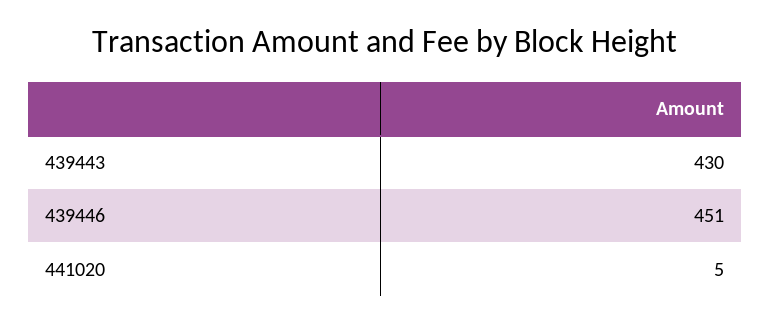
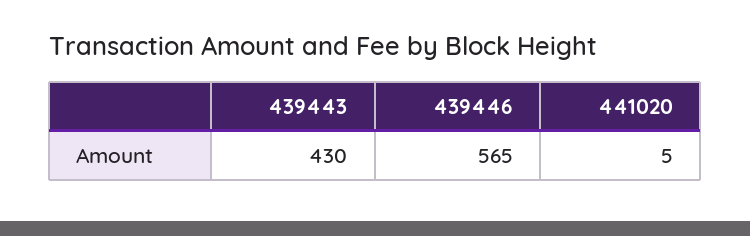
439446: 451 -> 565

